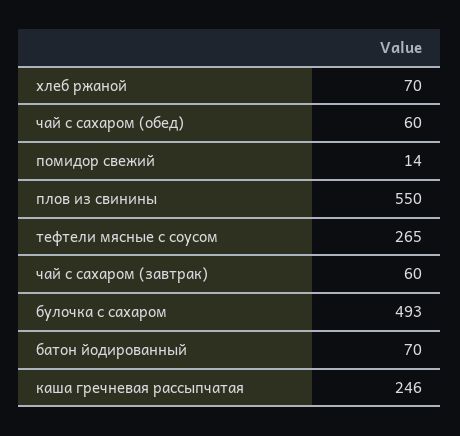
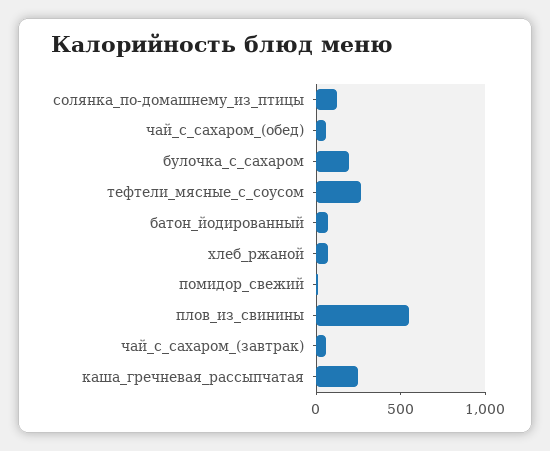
булочка с сахаром: 493 -> 200
солянка_по-домашнему_из_птицы: none -> 100

